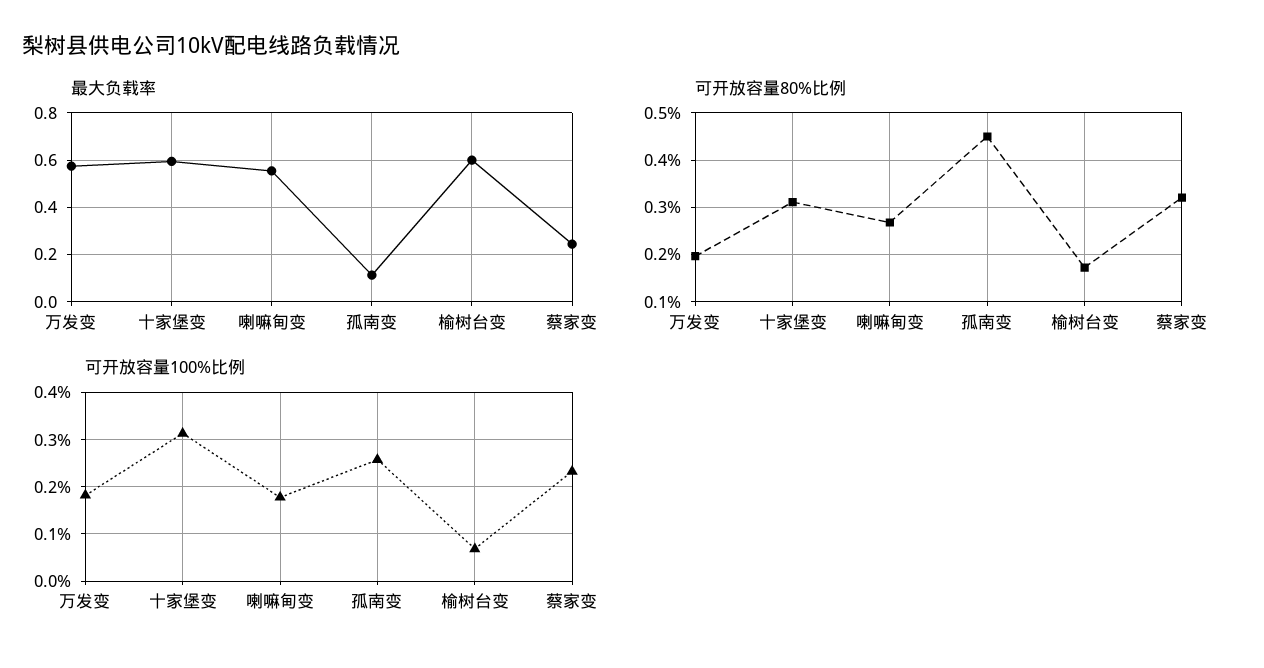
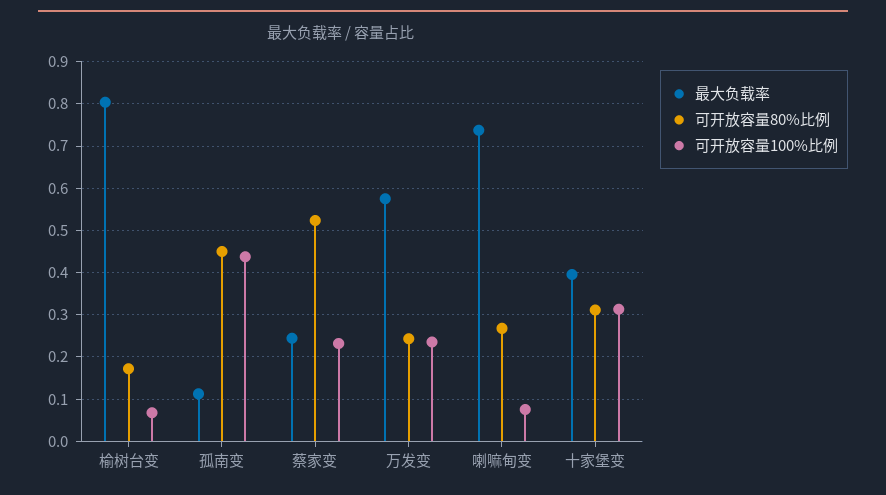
最大负载率, 十家堡变: 0.6 -> 0.4
最大负载率, 喇嘛甸变: 0.55 -> 0.74
最大负载率, 榆树台变: 0.6 -> 0.8
可开放容量80%比例, 万发变: 0.2 -> 0.24
可开放容量80%比例, 蔡家变: 0.32 -> 0.52
可开放容量100%比例, 万发变: 0.18 -> 0.24
可开放容量100%比例, 喇嘛甸变: 0.18 -> 0.08
可开放容量100%比例, 孤南变: 0.26 -> 0.44

